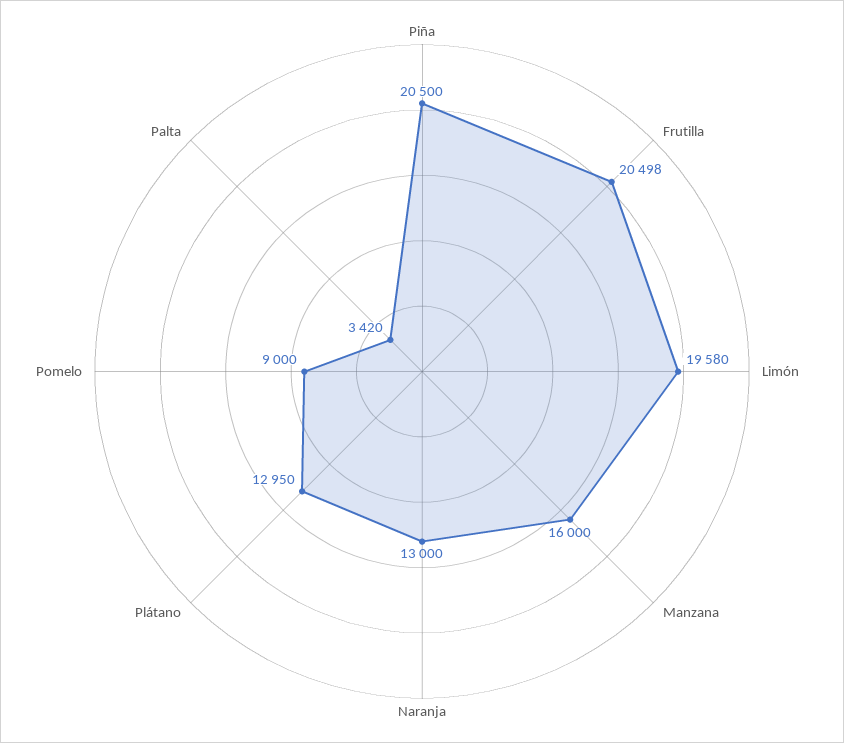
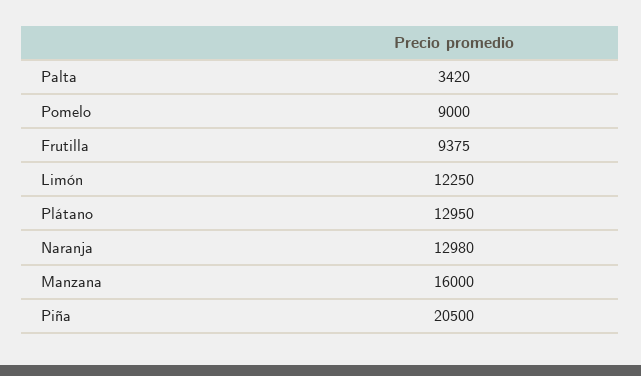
Frutilla: 20498 -> 9375
Limón: 19580 -> 12250
Naranja: 13000 -> 12980

